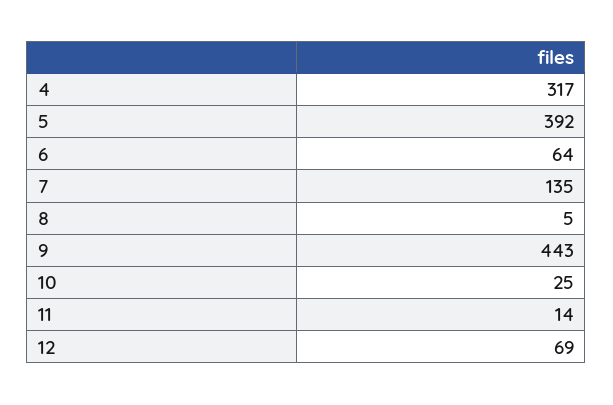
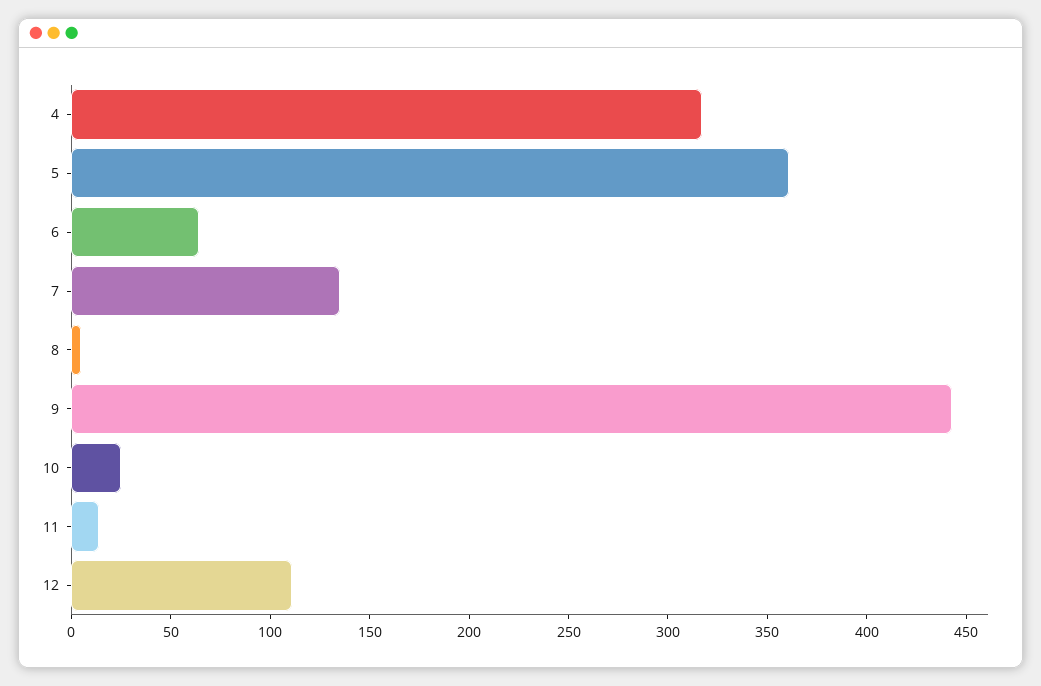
5: 392 -> 360
12: 69 -> 110

